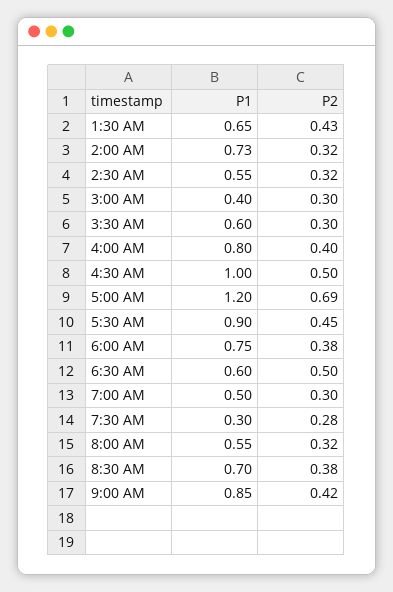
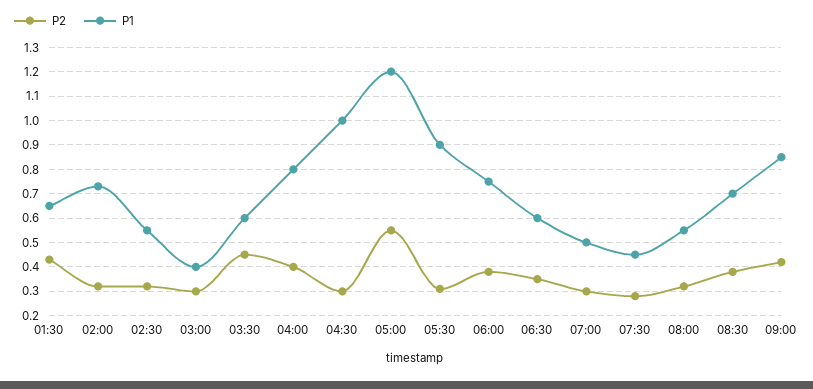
P2, 3:30 AM: 0.3 -> 0.45
P2, 4:30 AM: 0.5 -> 0.3
P2, 5:00 AM: 0.69 -> 0.55
P2, 5:30 AM: 0.45 -> 0.3
P2, 6:30 AM: 0.5 -> 0.35
P1, 7:30 AM: 0.3 -> 0.45

